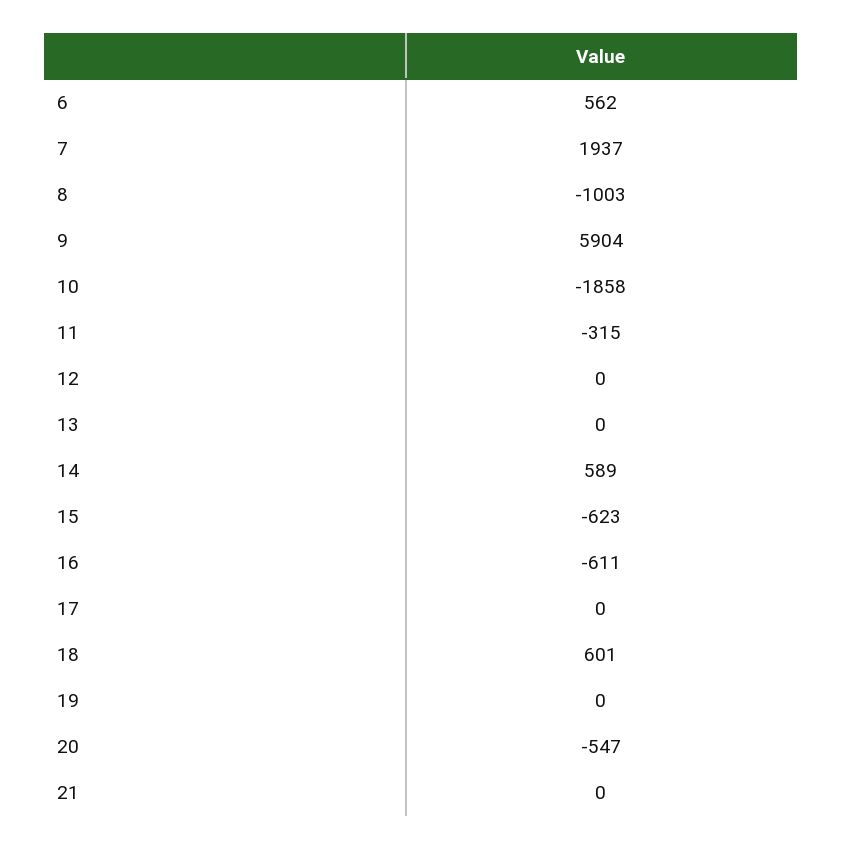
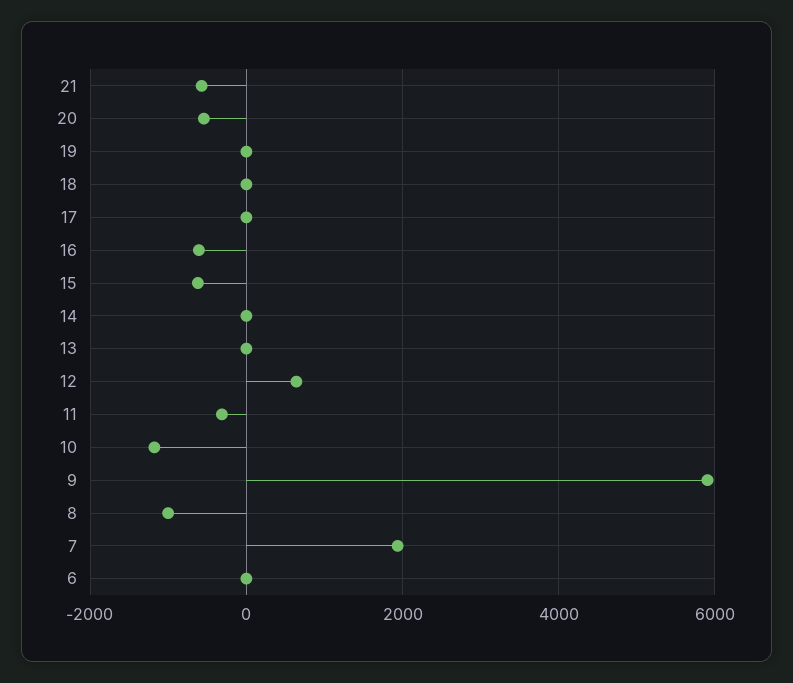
6: 562 -> 0
10: -1858 -> -1200
12: 0 -> 600
14: 589 -> 0
18: 601 -> 0
21: 0 -> -600

